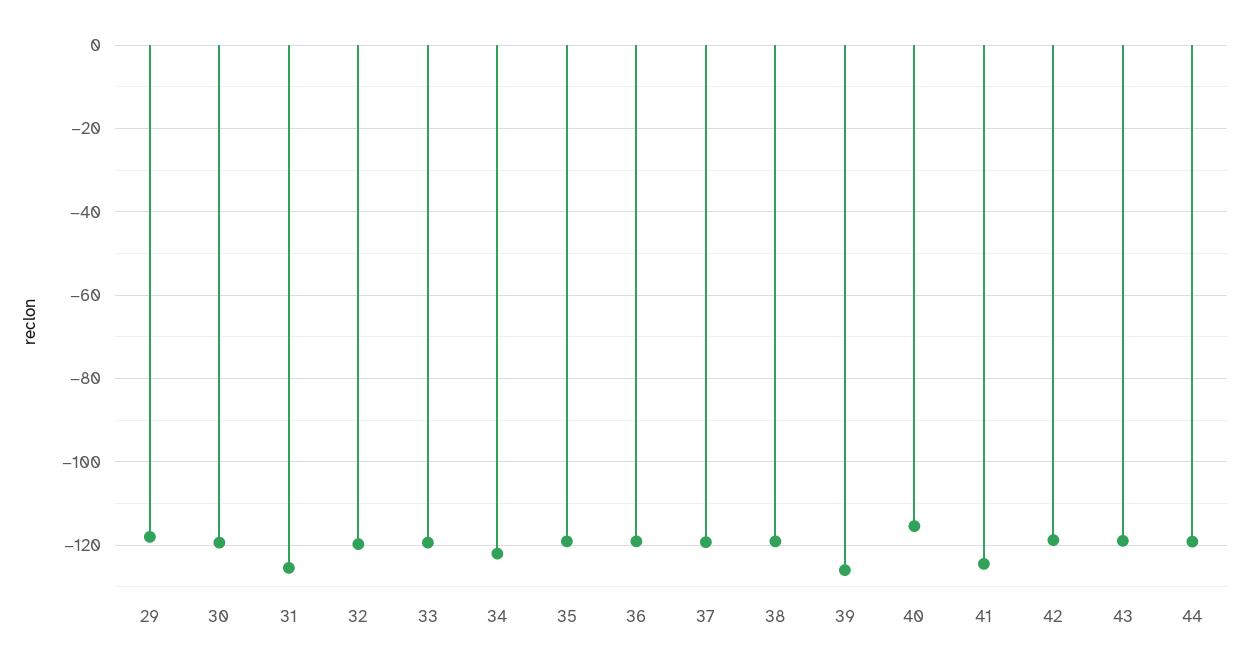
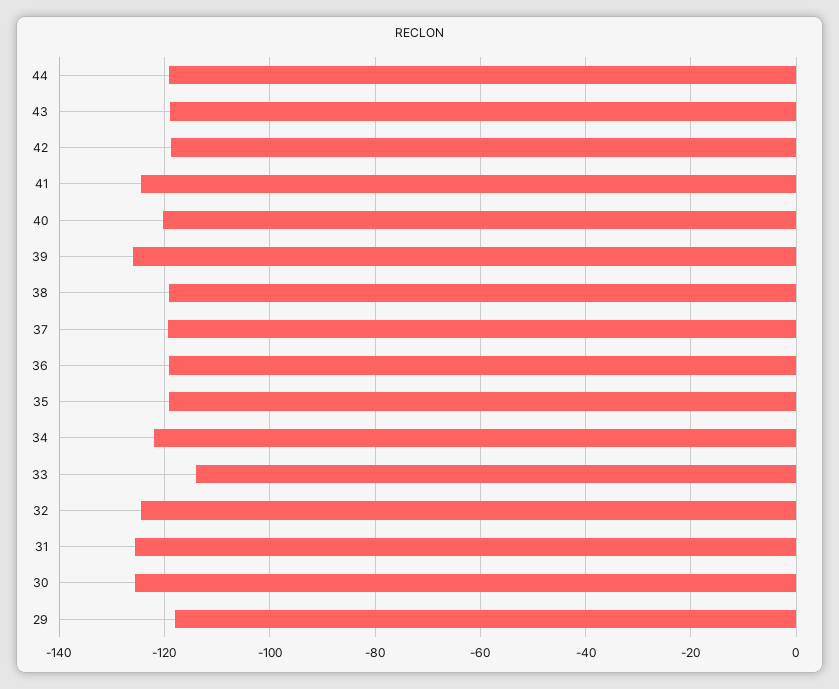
30: -120 -> -126
32: -120 -> -124
33: -120 -> -114
40: -116 -> -120

